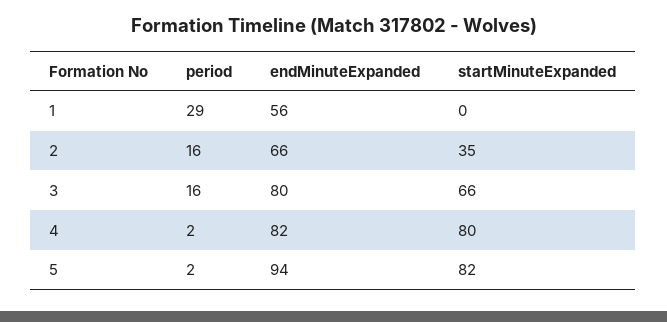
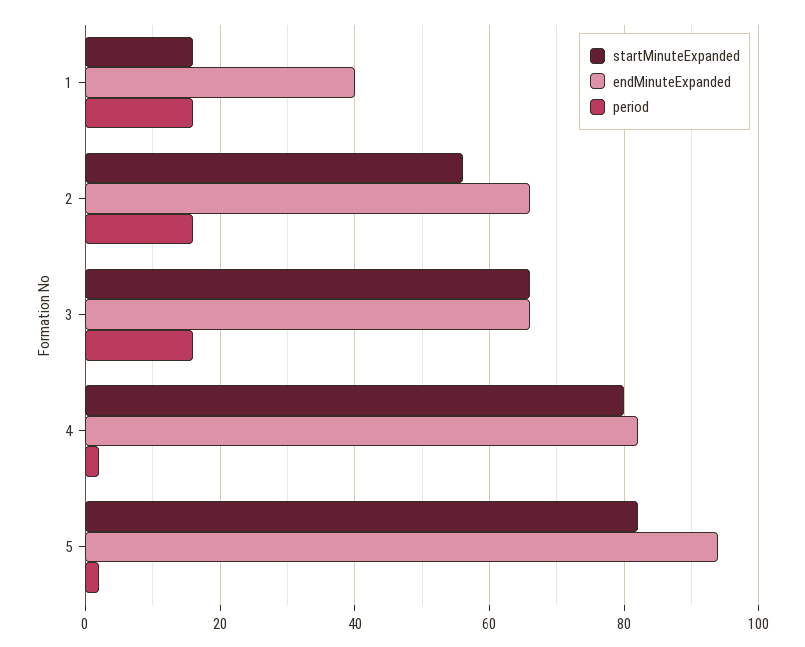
period, 1: 29 -> 15
endMinuteExpanded, 1: 56 -> 40
startMinuteExpanded, 1: 0 -> 15
startMinuteExpanded, 2: 35 -> 55
endMinuteExpanded, 3: 80 -> 65

